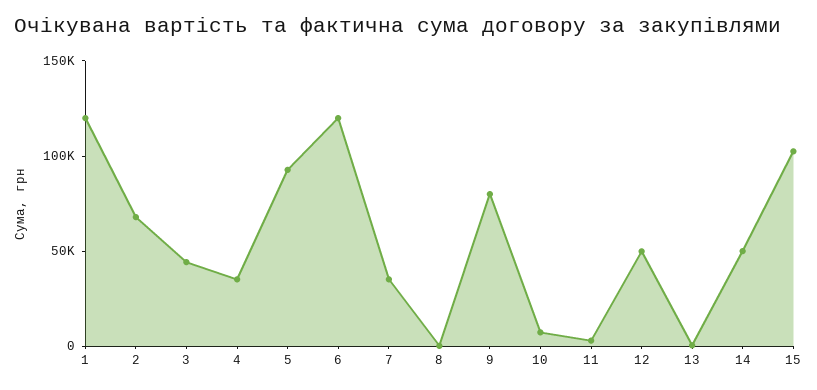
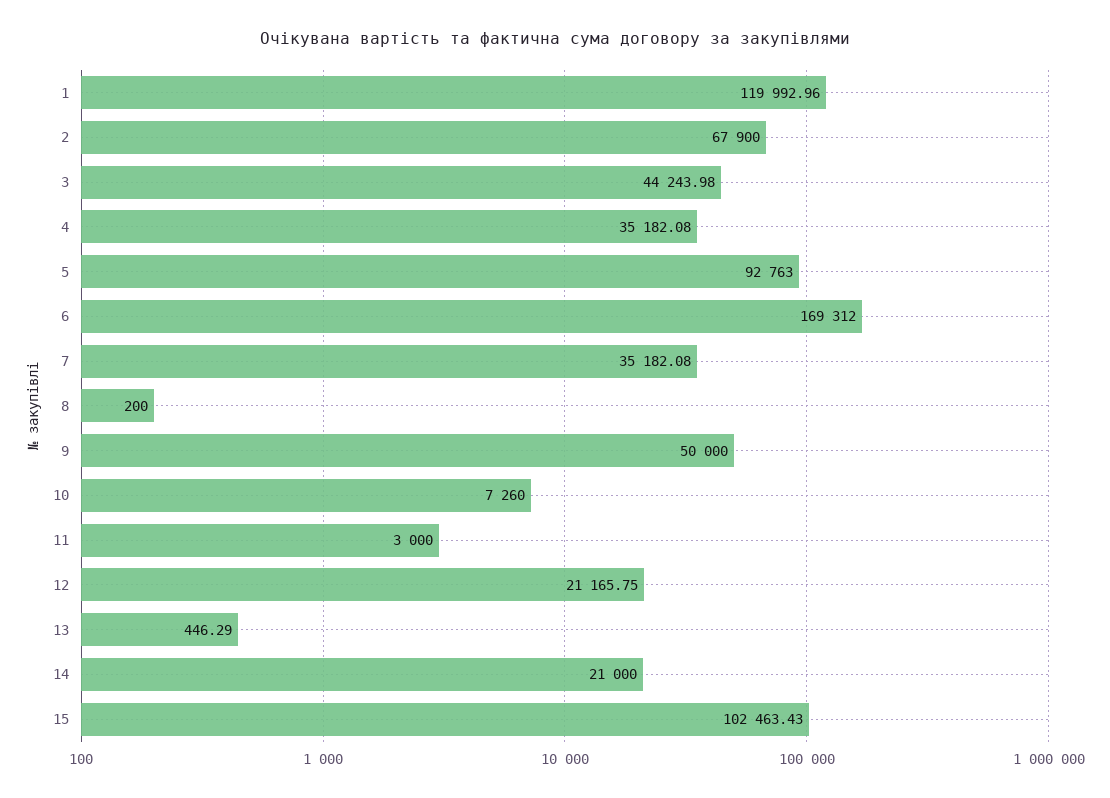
6: 120000 -> 169312
9: 80000 -> 50000
12: 50000 -> 21165.75
14: 50000 -> 21000

